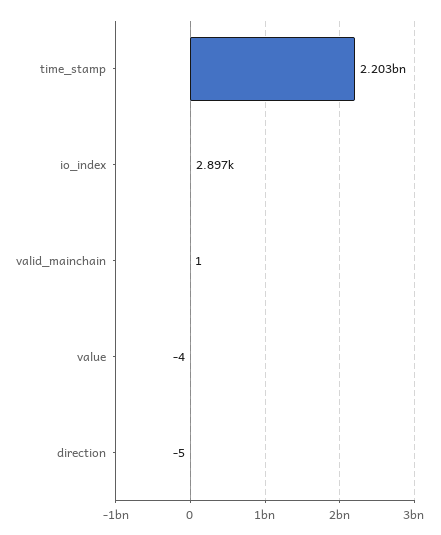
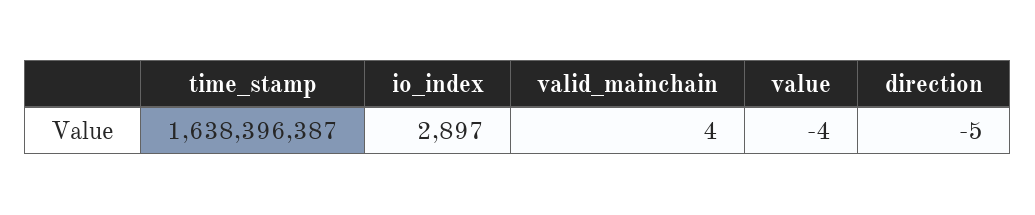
time_stamp: 2203000000 -> 1638396387
valid_mainchain: 1 -> 4

